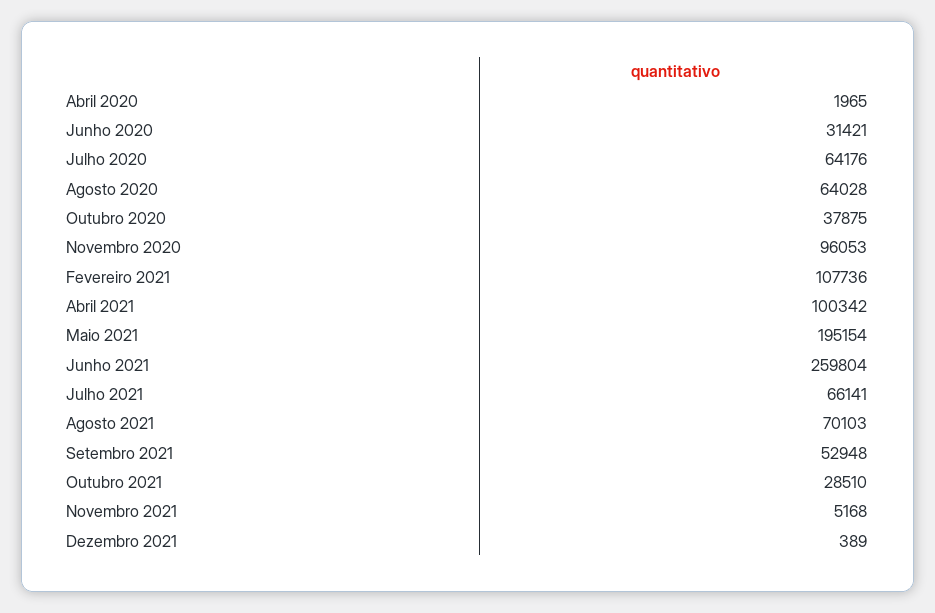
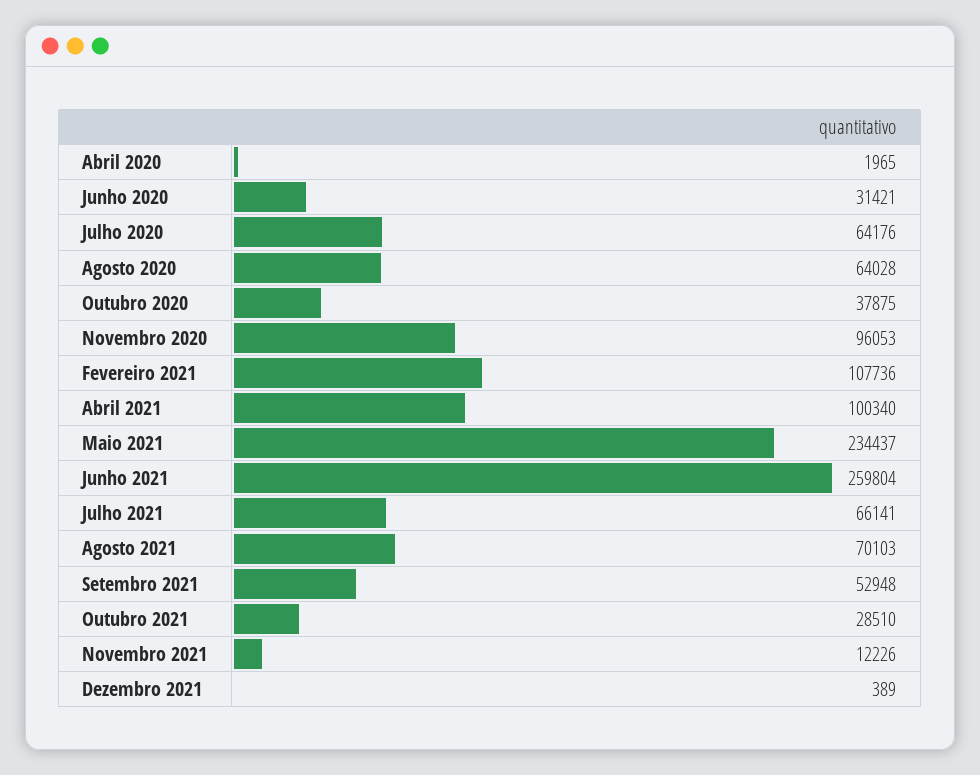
Abril 2021: 100342 -> 100340
Maio 2021: 195154 -> 234437
Novembro 2021: 5168 -> 12226

